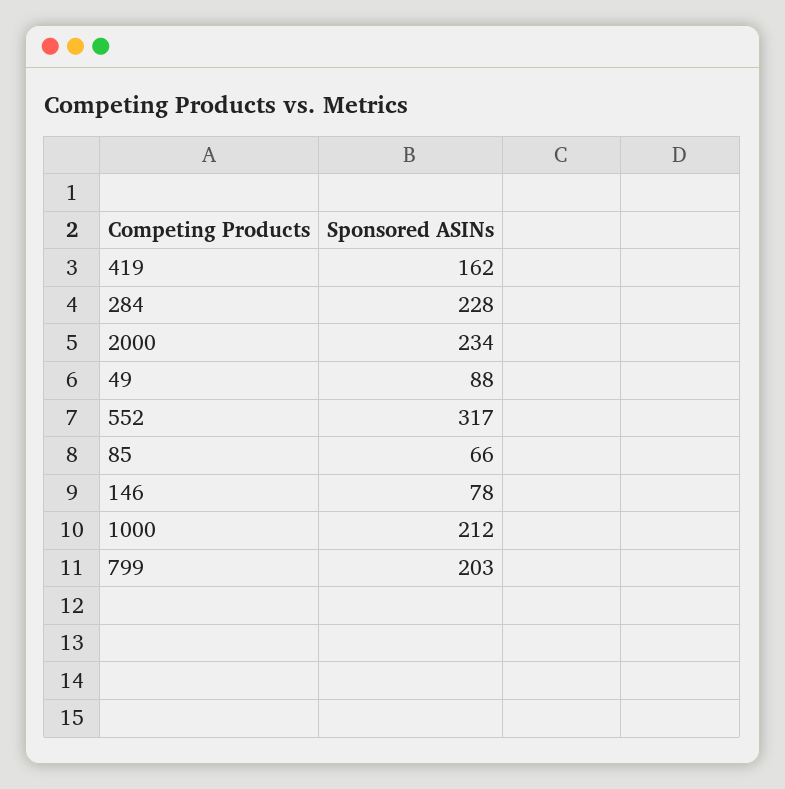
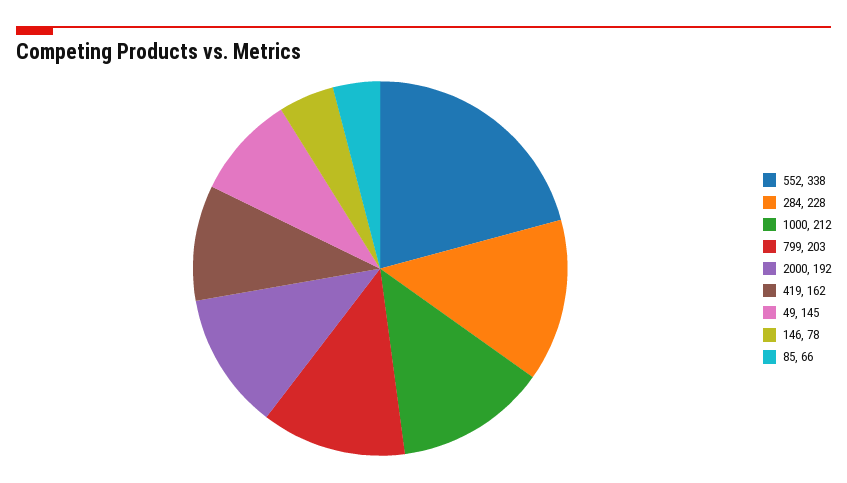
2000: 234 -> 192
49: 88 -> 145
552: 317 -> 338

